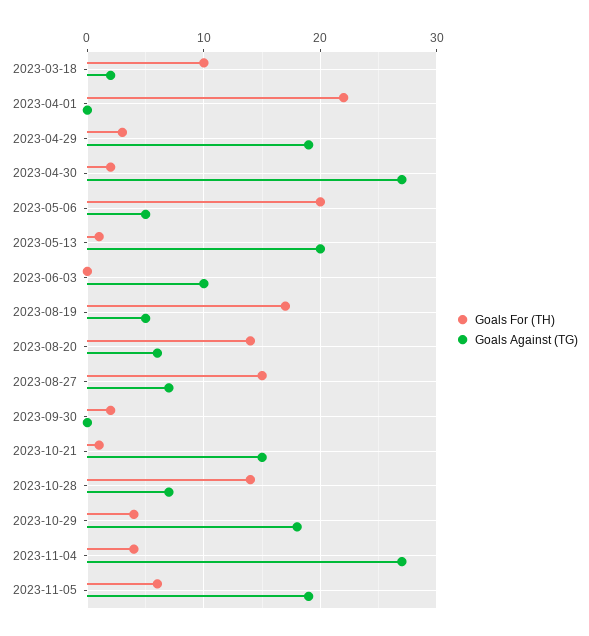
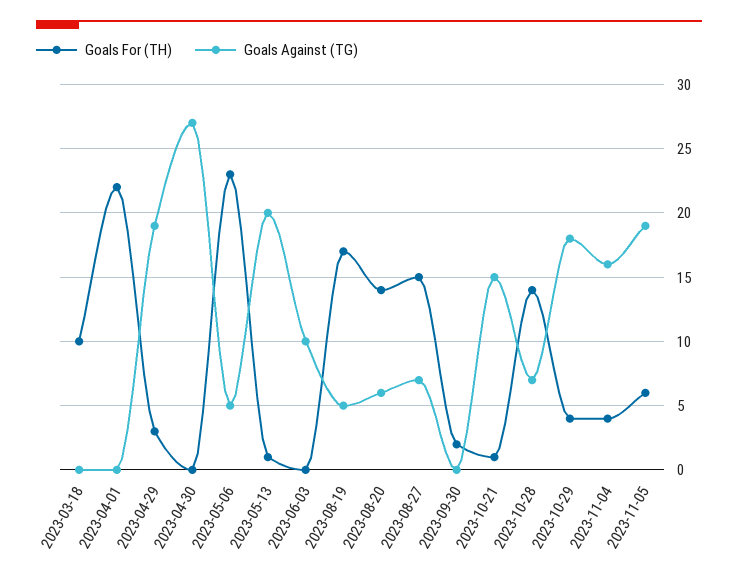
Goals Against (TG), 2023-03-18: 2 -> 0
Goals For (TH), 2023-04-30: 2 -> 0
Goals For (TH), 2023-05-06: 20 -> 23
Goals Against (TG), 2023-11-04: 27 -> 16

